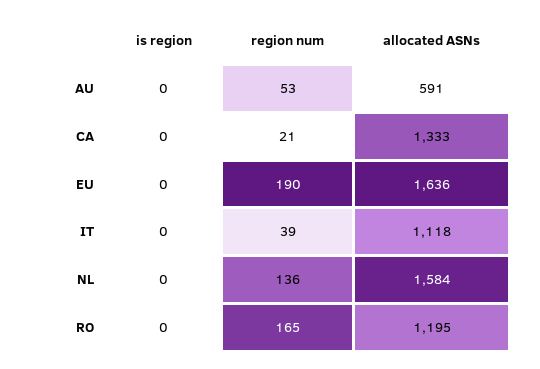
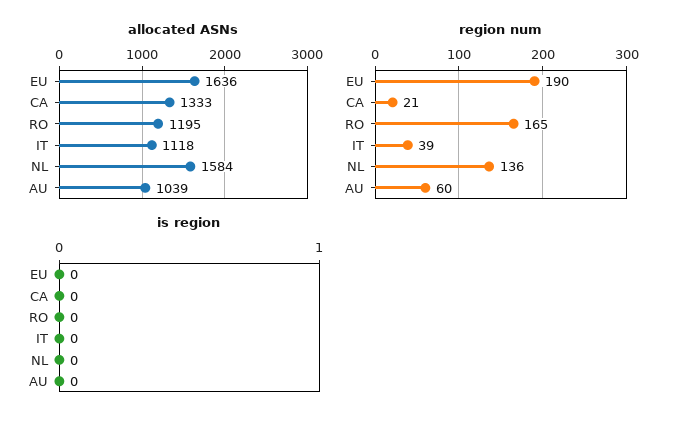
region num, AU: 53 -> 60
allocated ASNs, AU: 591 -> 1039

